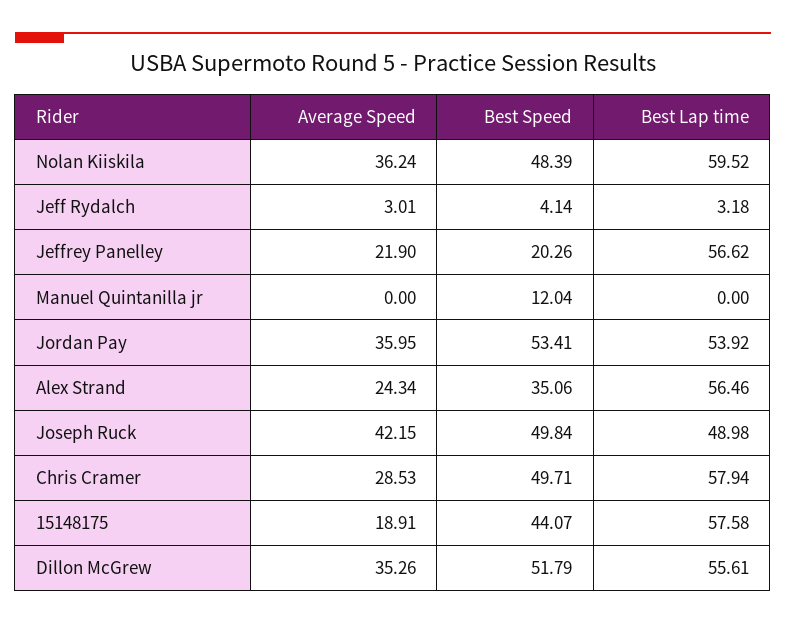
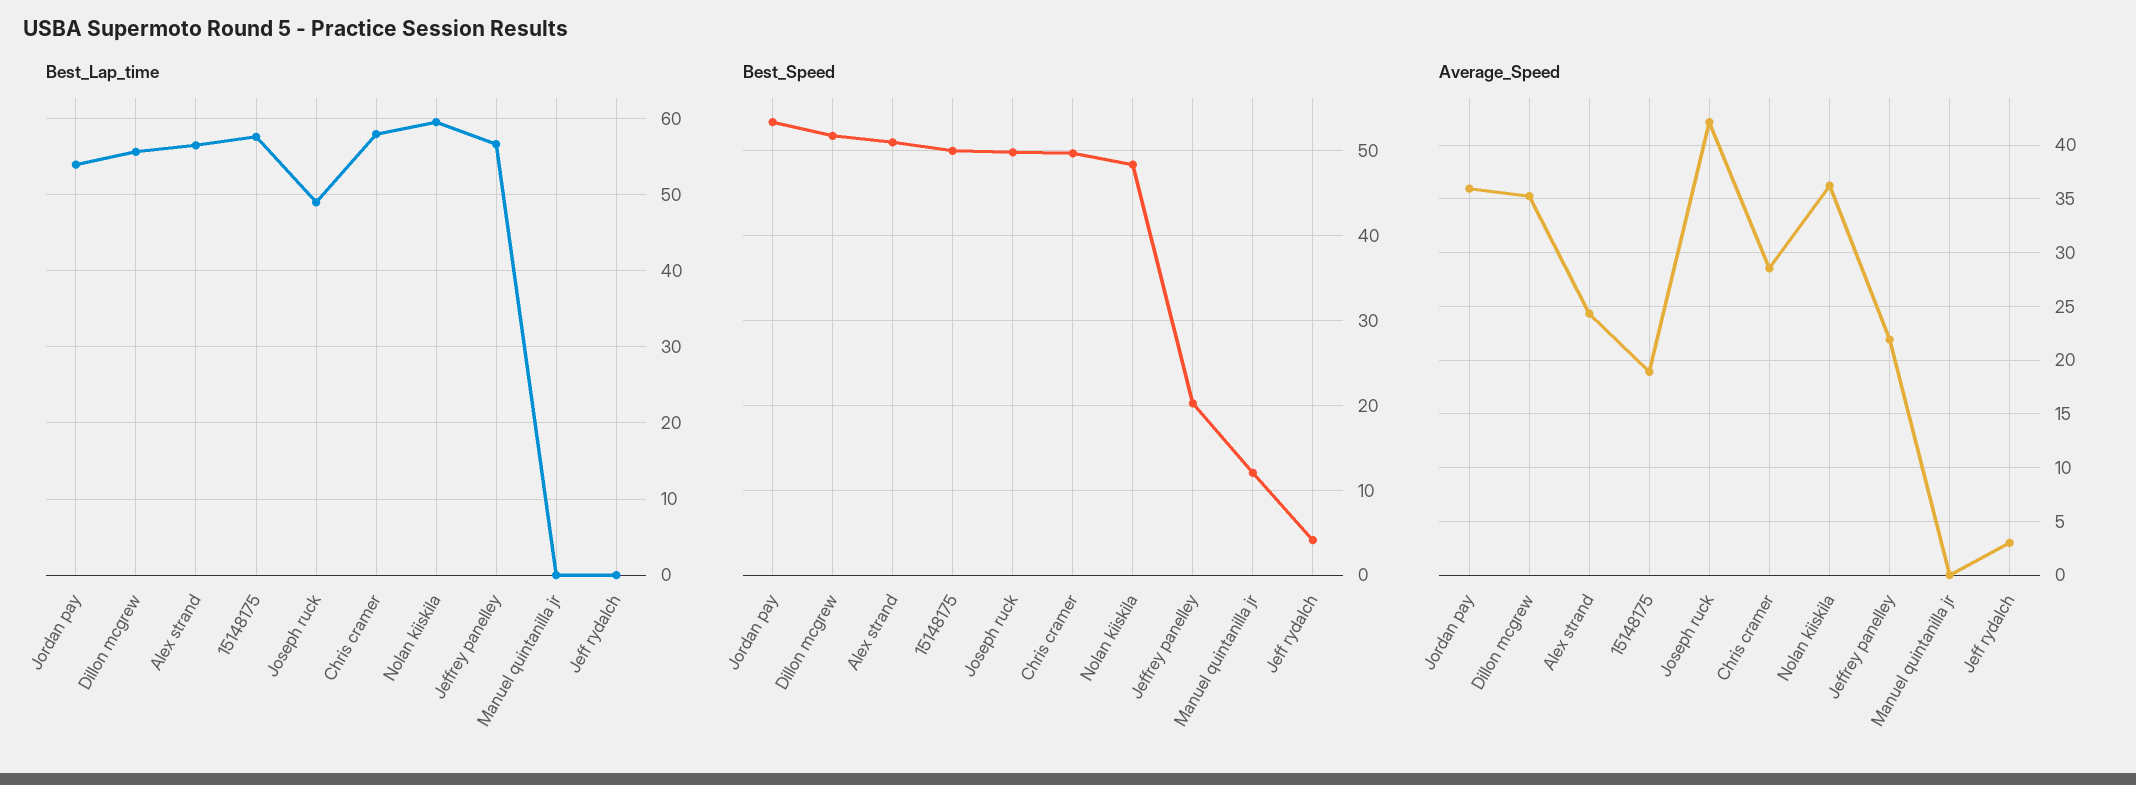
Best Lap time, Jeff Rydalch: 3.18 -> 0
Best Speed, Alex Strand: 35.06 -> 51
Best Speed, 15148175: 44.07 -> 50

